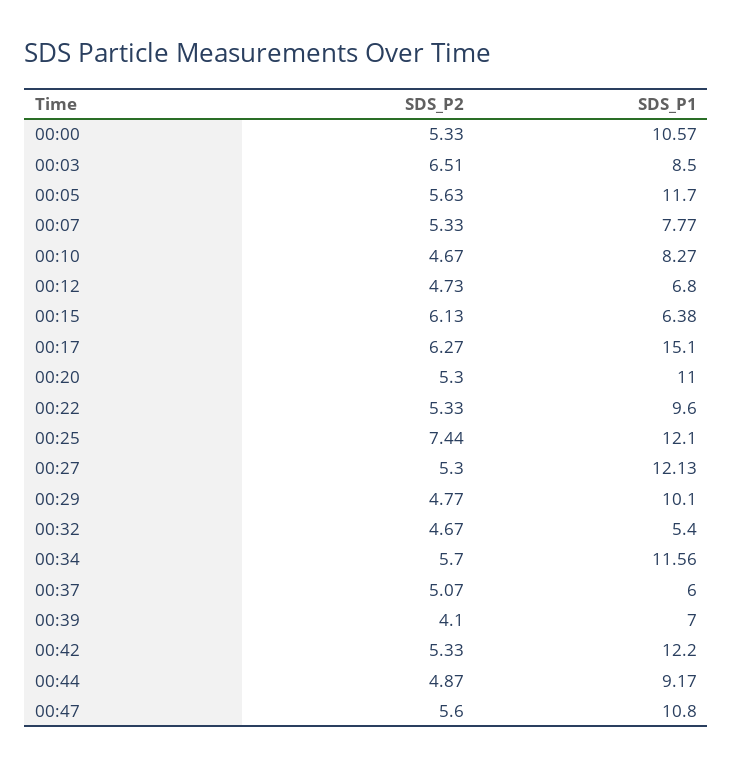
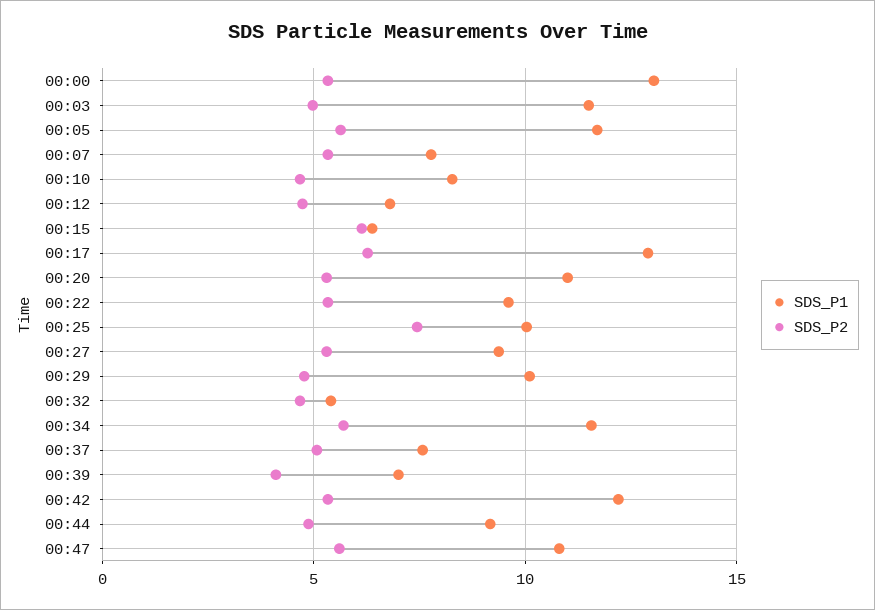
SDS_P1, 00:00: 10.57 -> 13
SDS_P2, 00:03: 6.51 -> 5
SDS_P1, 00:03: 8.5 -> 11.5
SDS_P1, 00:17: 15.1 -> 13
SDS_P1, 00:25: 12.1 -> 10
SDS_P1, 00:27: 12.13 -> 9.5
SDS_P1, 00:37: 6 -> 7.5

